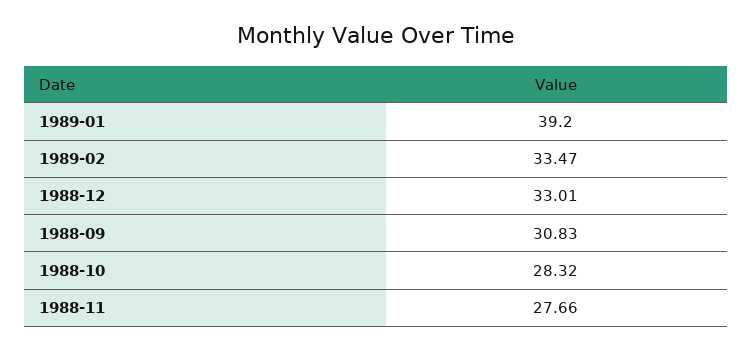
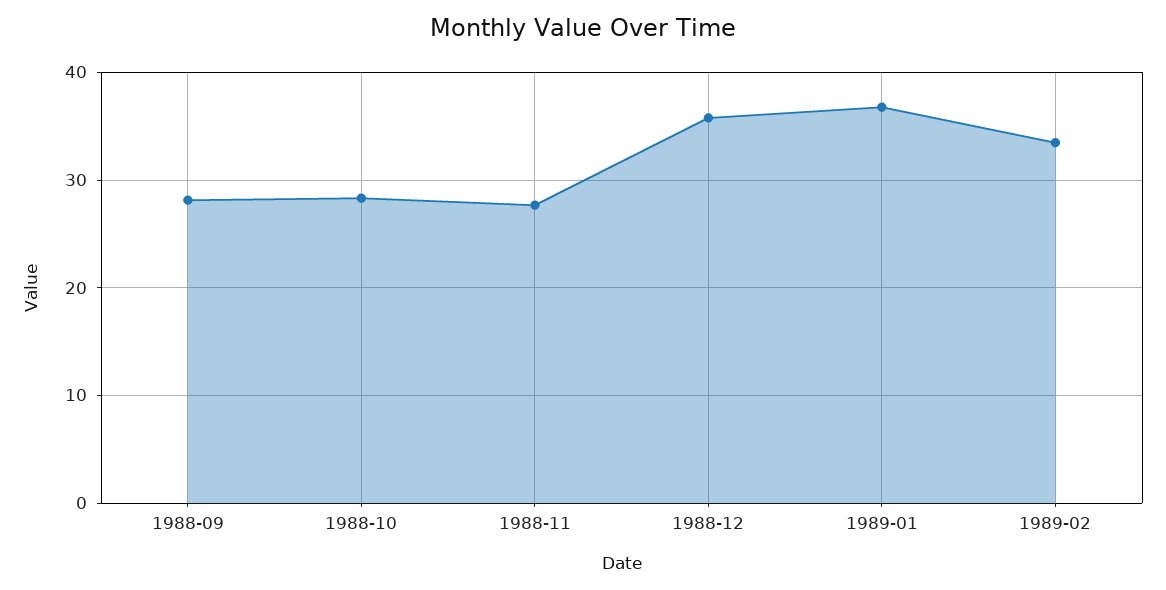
1989-01: 39.2 -> 37
1988-12: 33.01 -> 36
1988-09: 30.83 -> 28

